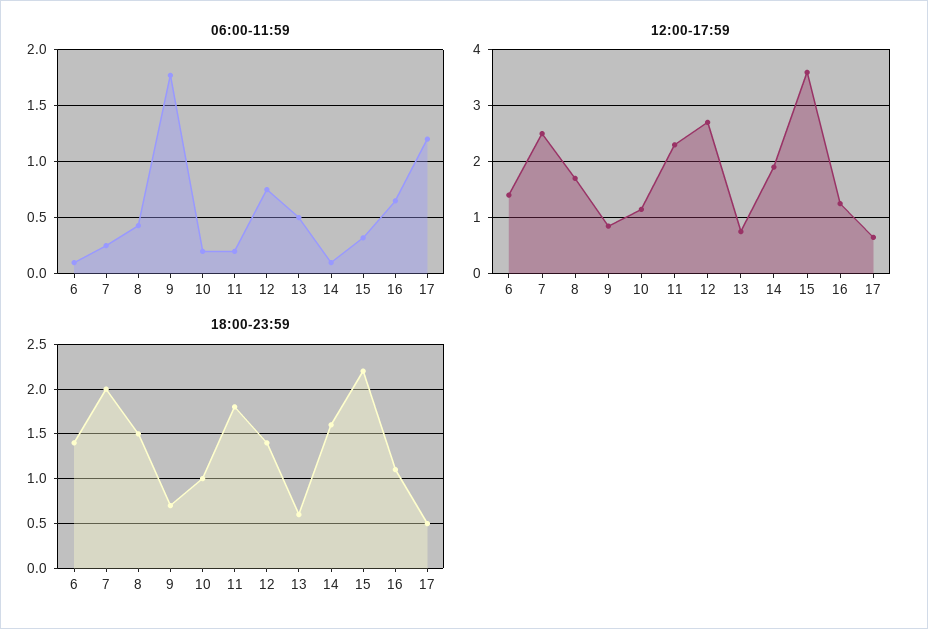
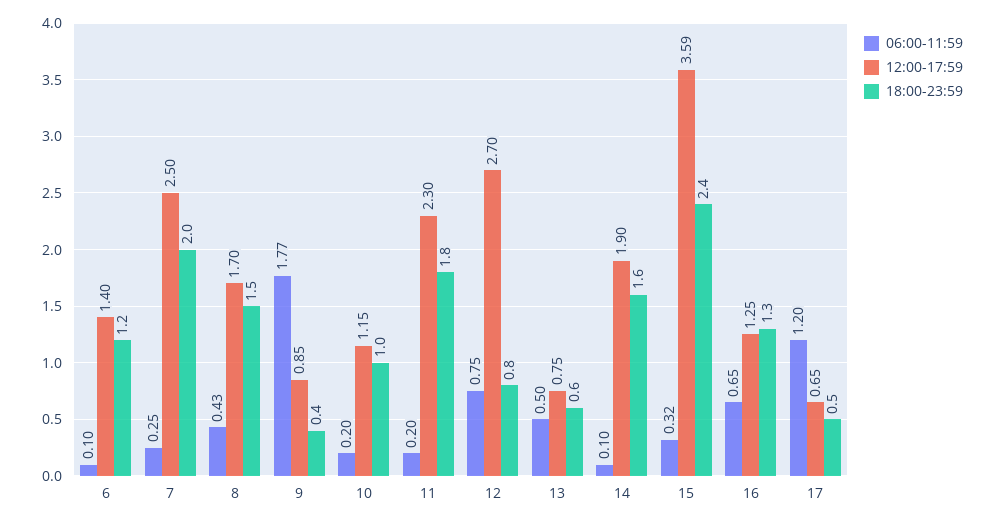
18:00-23:59, 6: 1.4 -> 1.2
18:00-23:59, 9: 0.7 -> 0.4
18:00-23:59, 12: 1.4 -> 0.8
18:00-23:59, 15: 2.2 -> 2.4
18:00-23:59, 16: 1.1 -> 1.3

